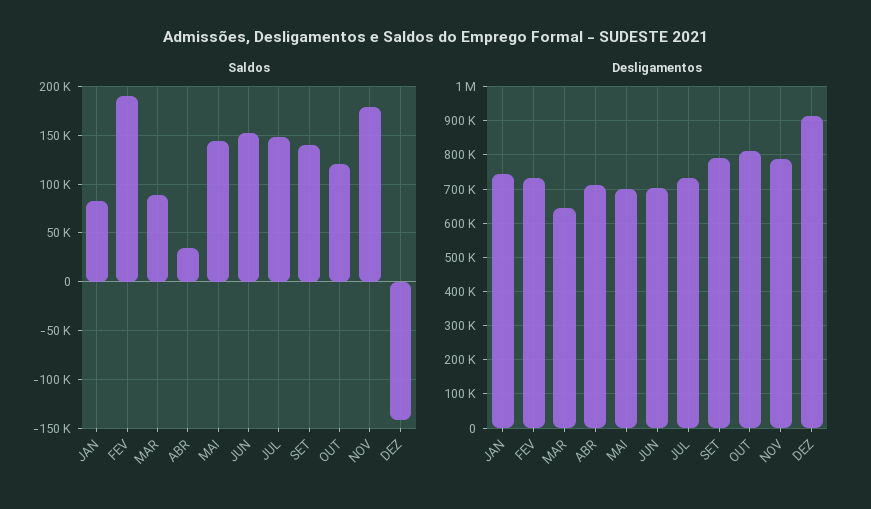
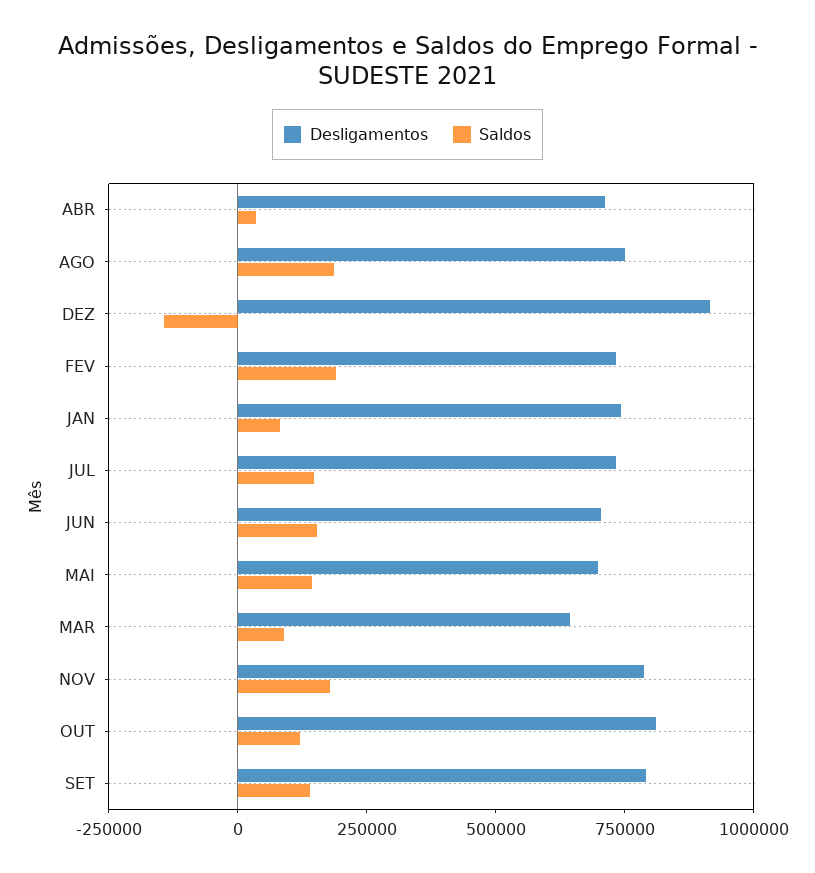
Desligamentos, AGO: none -> 750000
Saldos, AGO: none -> 200000

